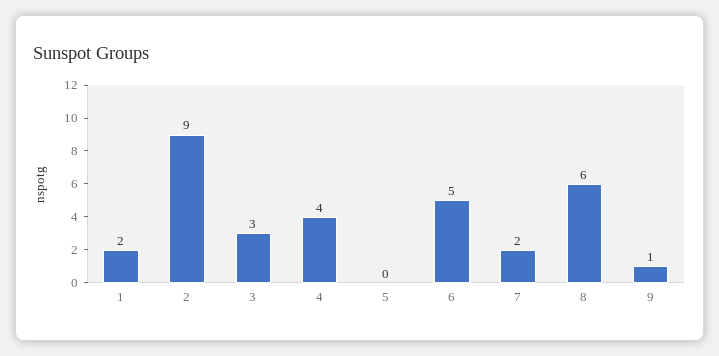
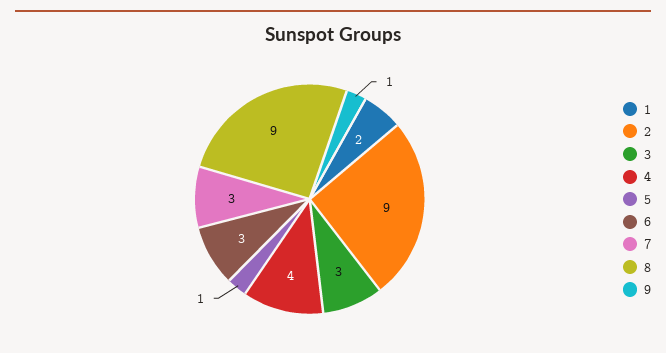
5: 0 -> 1
6: 5 -> 3
7: 2 -> 3
8: 6 -> 9

